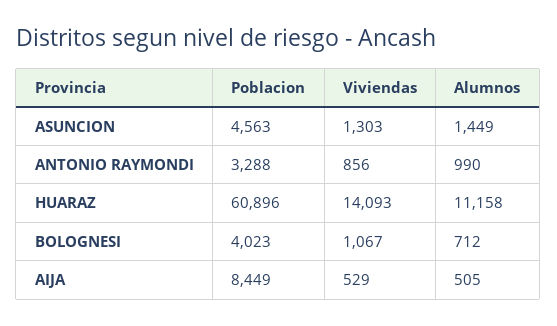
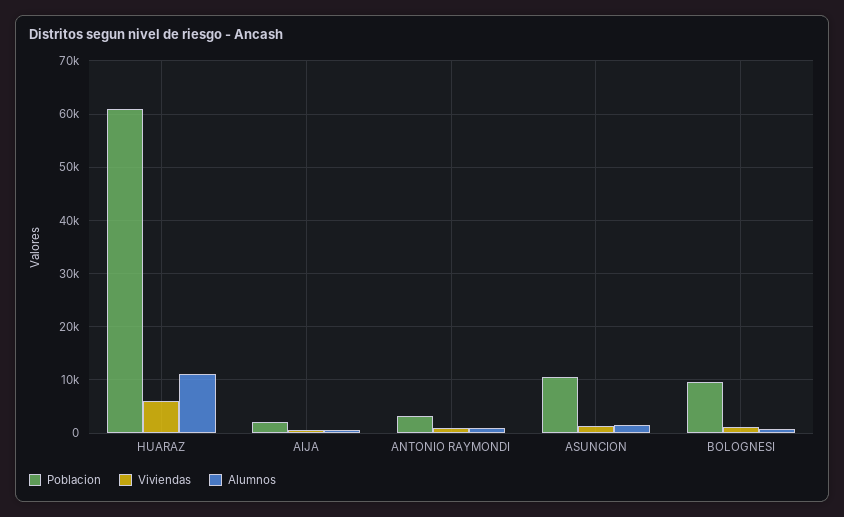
Poblacion, ASUNCION: 4563 -> 10000
Viviendas, HUARAZ: 14093 -> 6000
Poblacion, BOLOGNESI: 4023 -> 10000
Poblacion, AIJA: 8449 -> 2000

